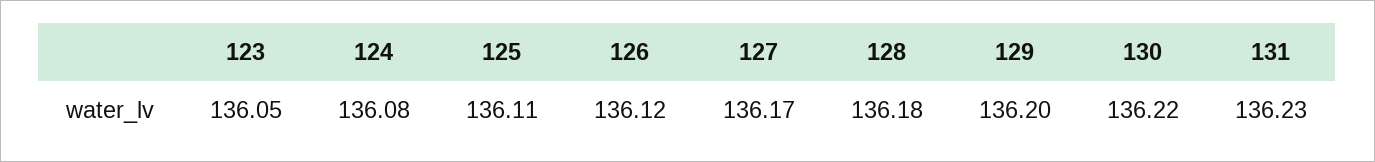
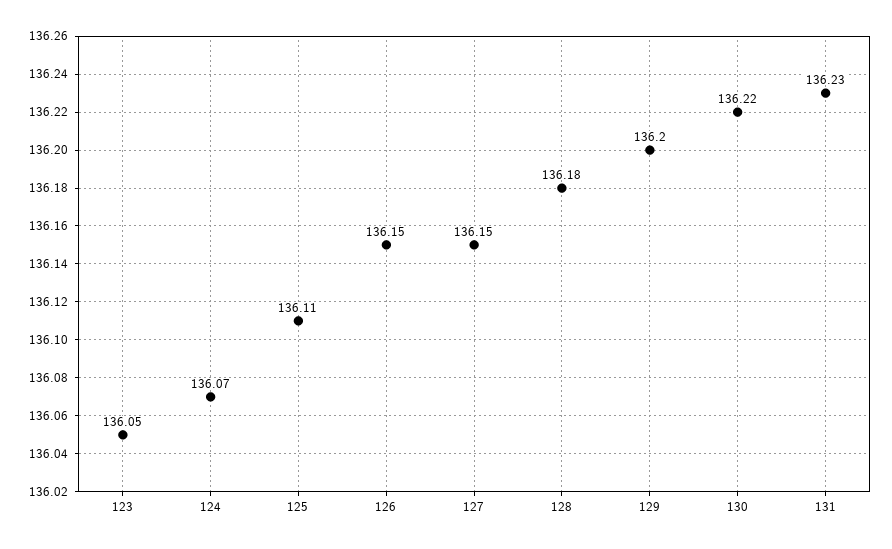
124: 136.08 -> 136.07
126: 136.12 -> 136.15
127: 136.17 -> 136.15

